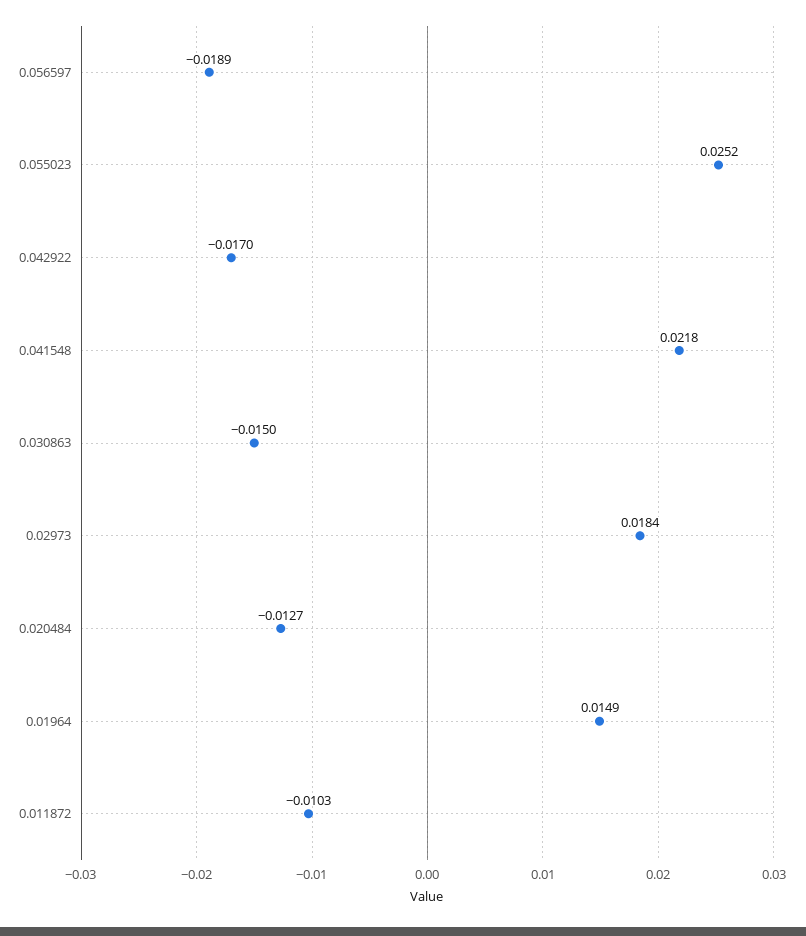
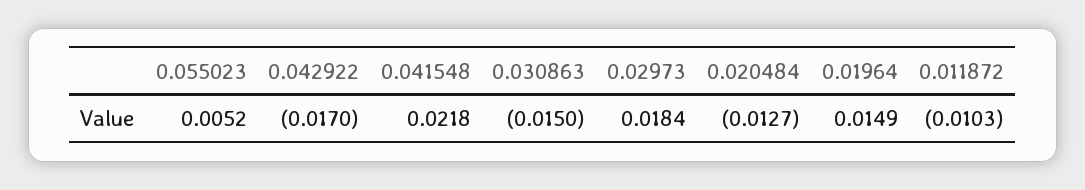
0.056597: -0.0189 -> none
0.055023: 0.0252 -> 0.0052

